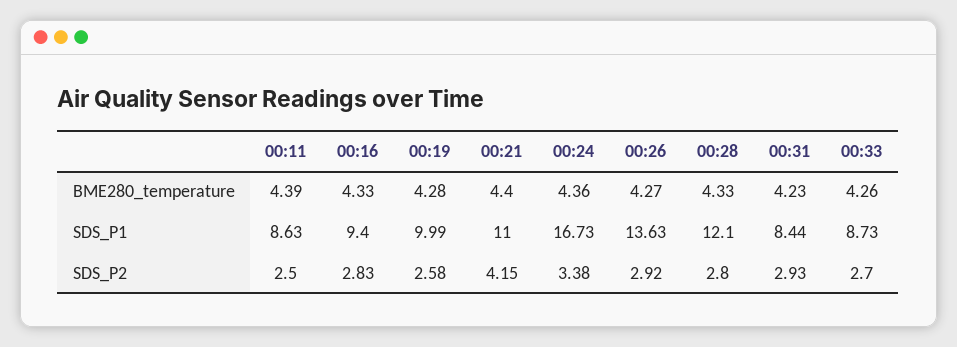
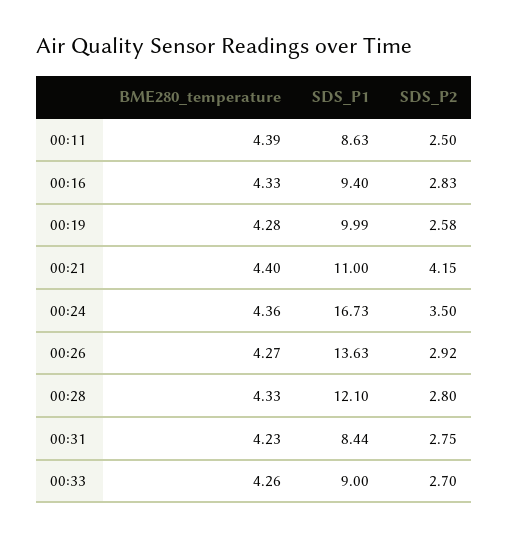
00:33, SDS_P1: 8.73 -> 9
00:24, SDS_P2: 3.38 -> 3.5
00:31, SDS_P2: 2.93 -> 2.75

